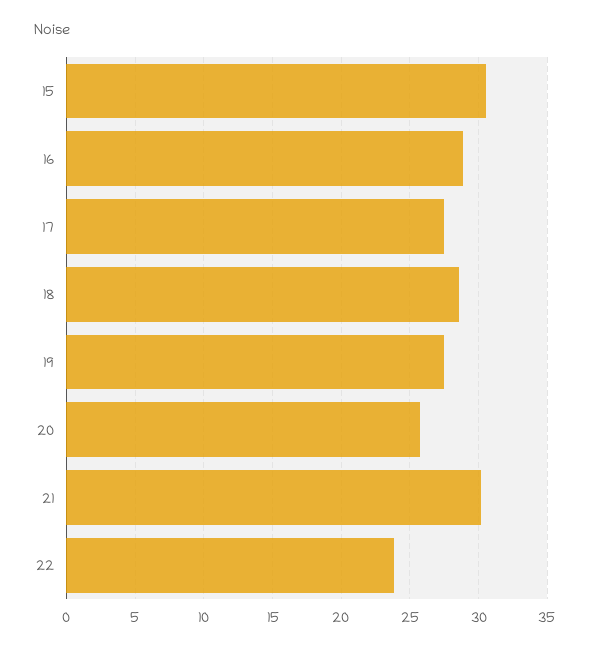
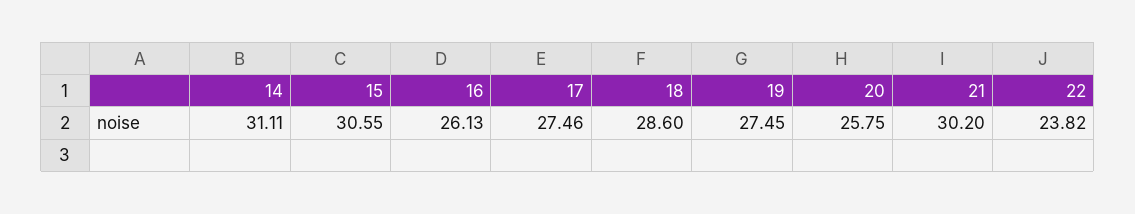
16: 29 -> 26.13
14: none -> 31.11

